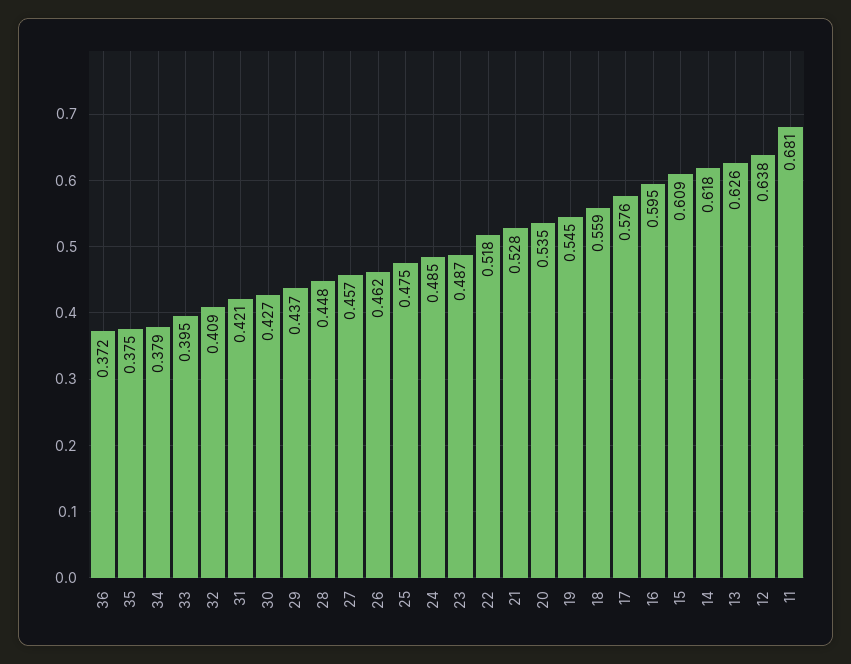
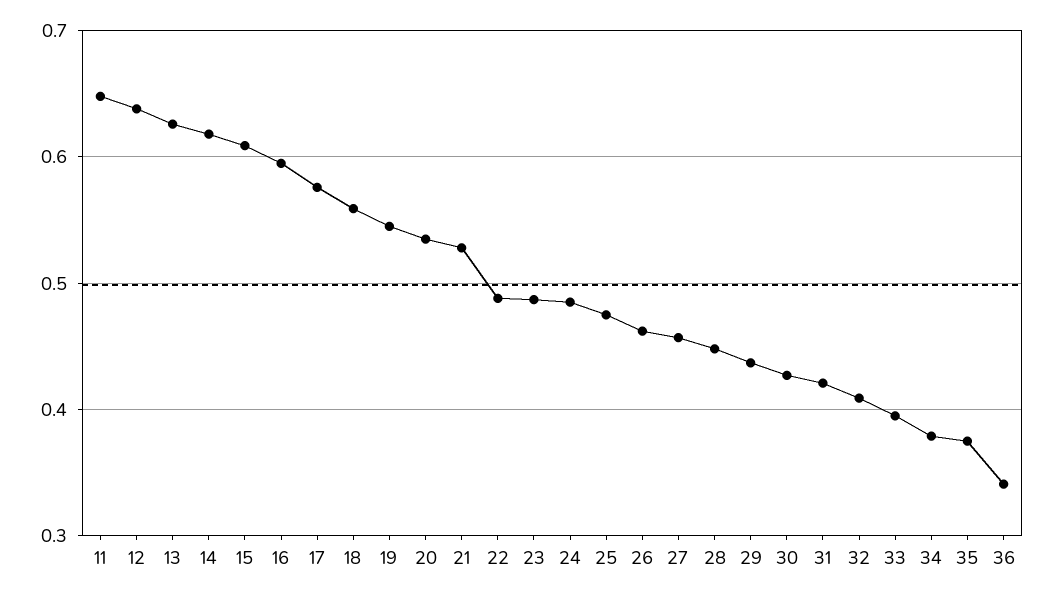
36: 0.372 -> 0.34
22: 0.518 -> 0.49
11: 0.681 -> 0.65

